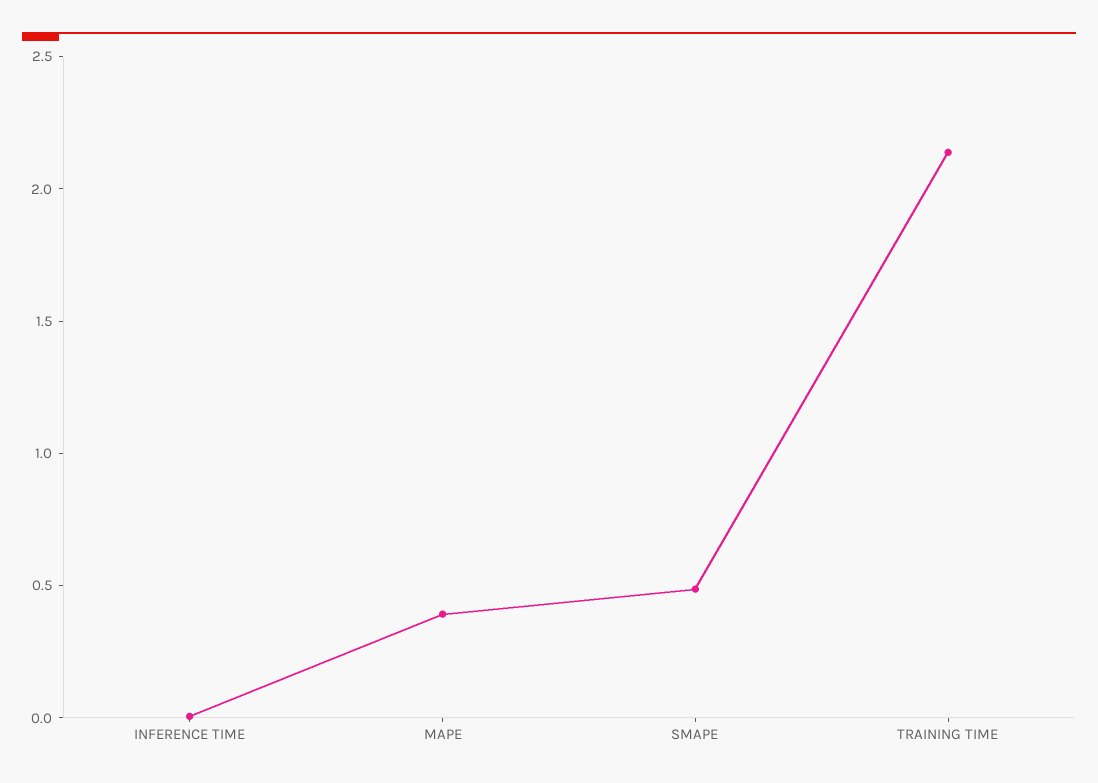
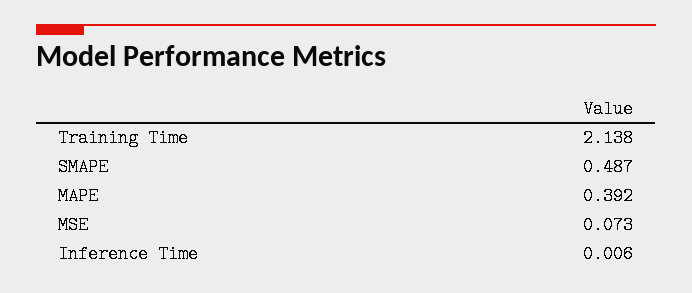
MSE: none -> 0.073

